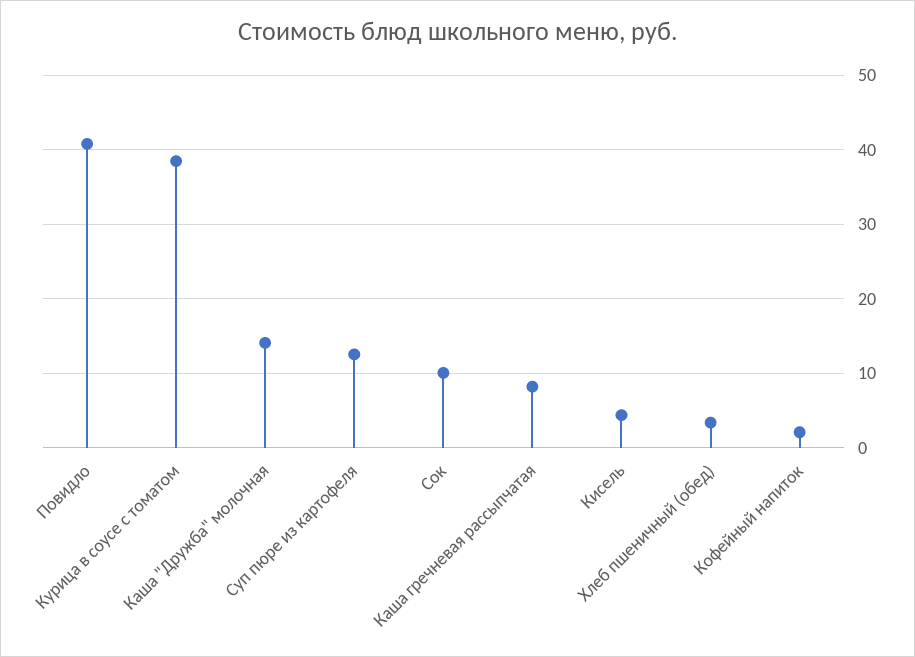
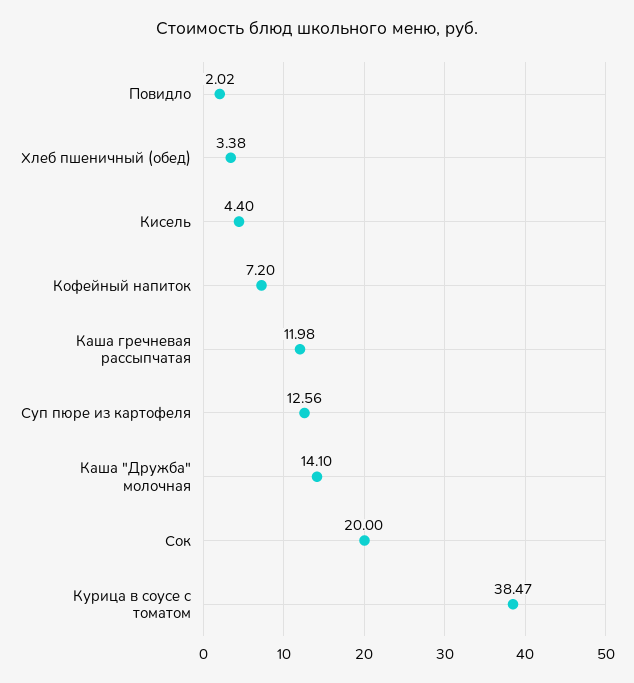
Повидло: 41 -> 2.02
Сок: 10 -> 20
Каша гречневая рассыпчатая: 8 -> 11.98
Кофейный напиток: 2 -> 7.2

